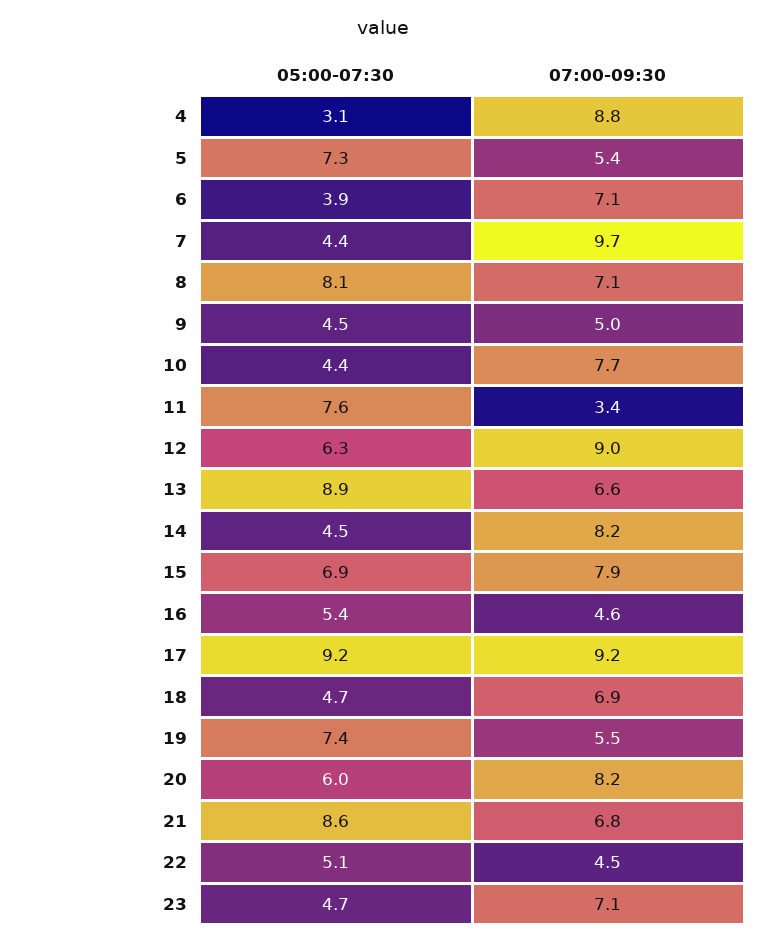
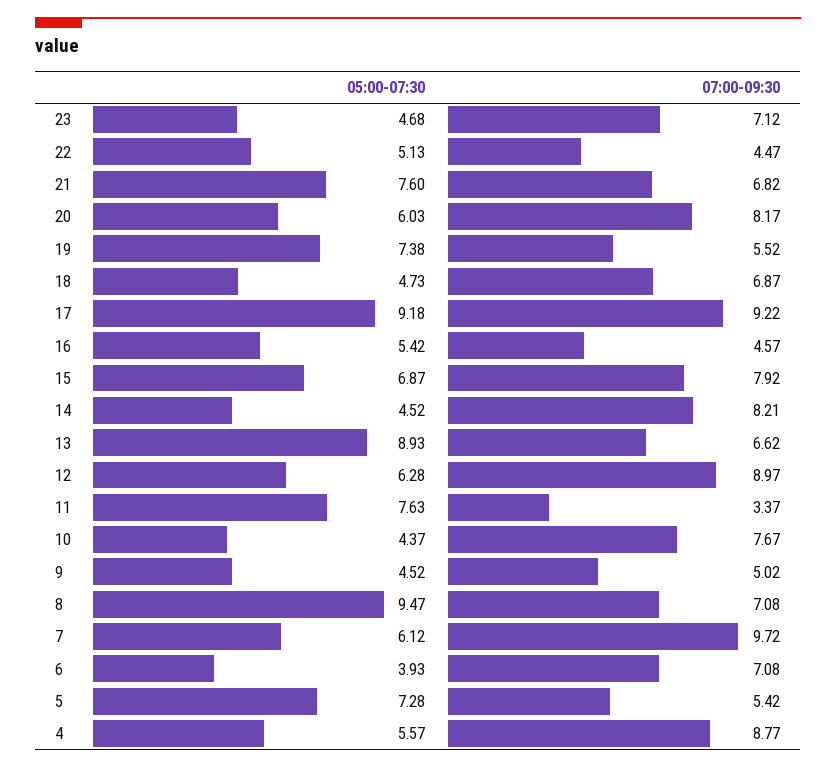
05:00-07:30, 4: 3.1 -> 5.57
05:00-07:30, 7: 4.4 -> 6.12
05:00-07:30, 8: 8.1 -> 9.47
05:00-07:30, 21: 8.6 -> 7.6

